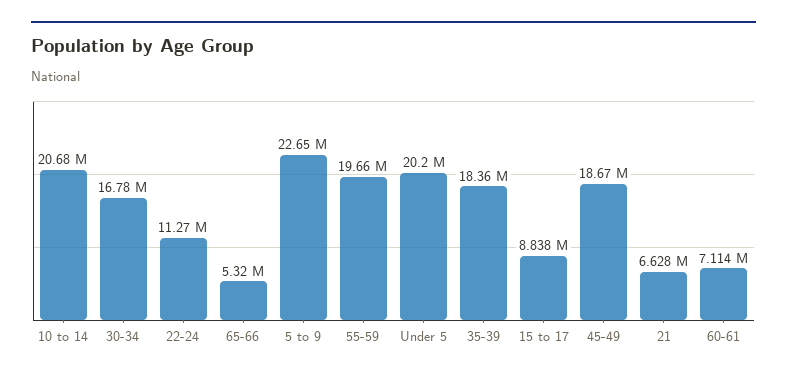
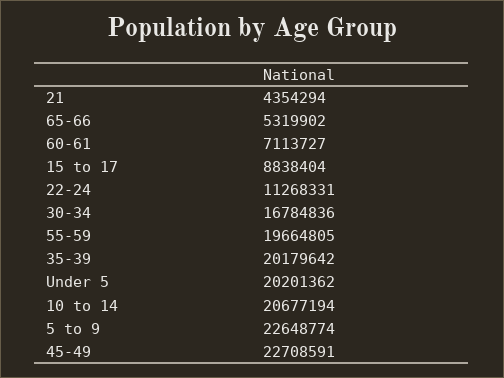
35-39: 18360000 -> 20179642
45-49: 18670000 -> 22708591
21: 6628000 -> 4354294

